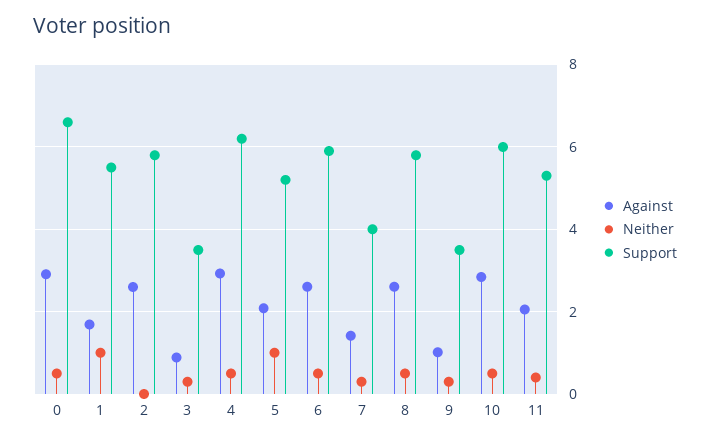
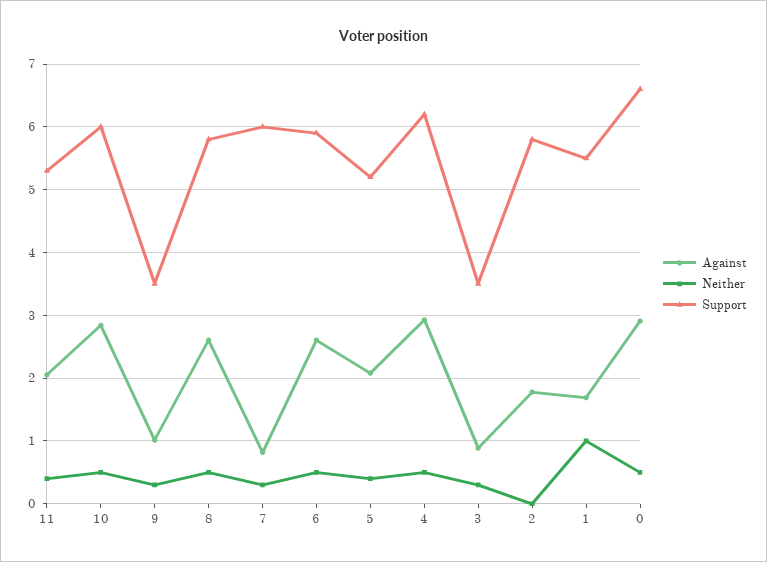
Against, 2: 2.6 -> 1.8
Neither, 5: 1 -> 0.4
Against, 7: 1.4 -> 0.8
Support, 7: 4 -> 6

